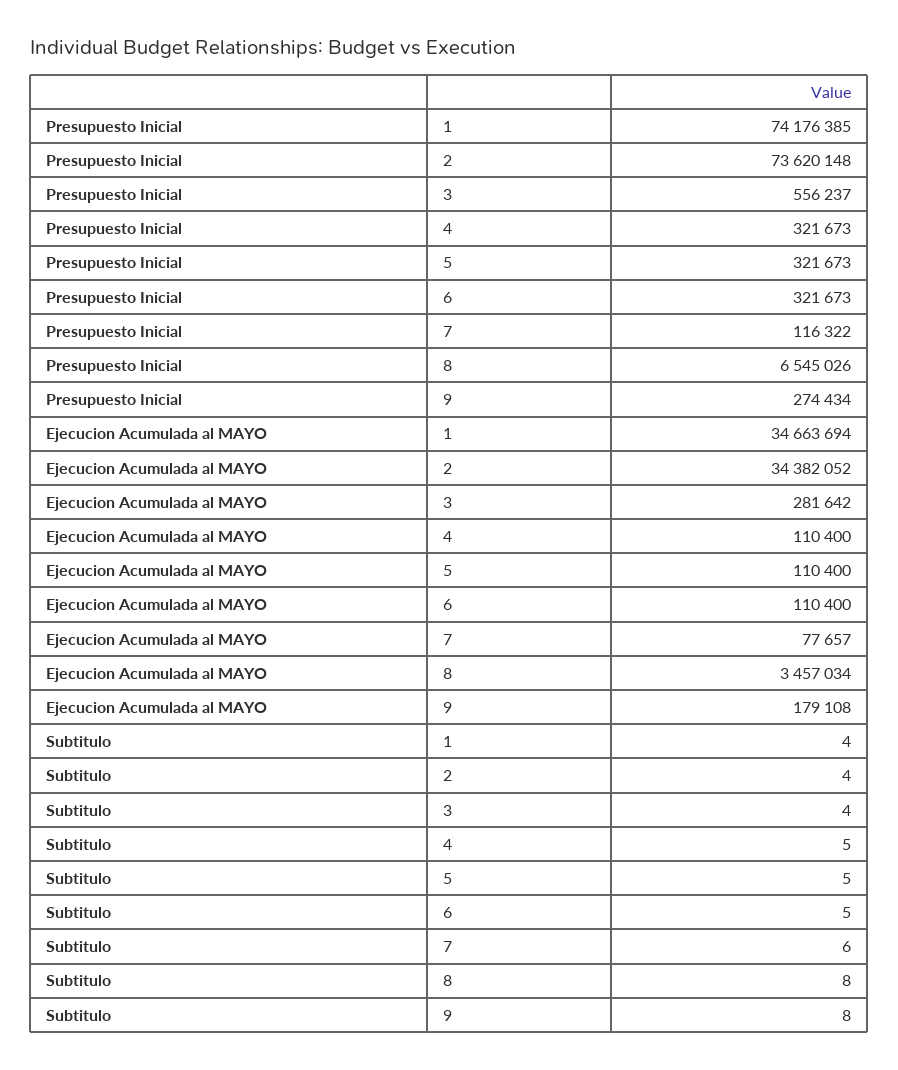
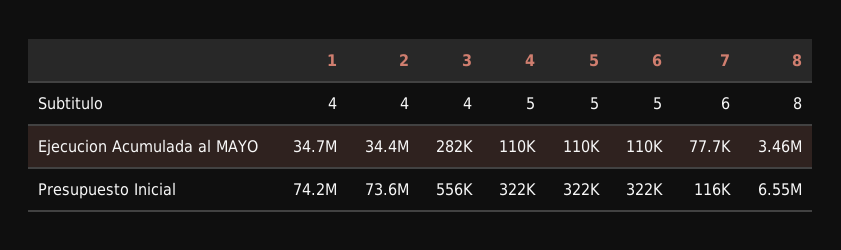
Presupuesto Inicial, 9: 274434 -> none
Ejecucion Acumulada al MAYO, 9: 179108 -> none
Subtitulo, 9: 8 -> none

